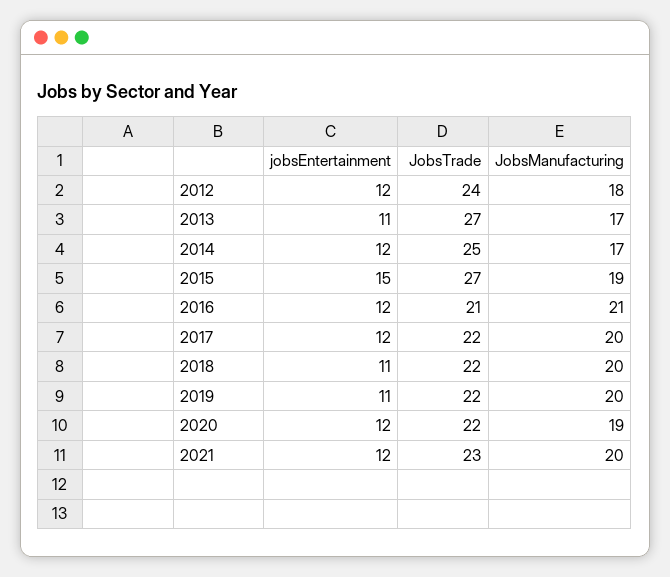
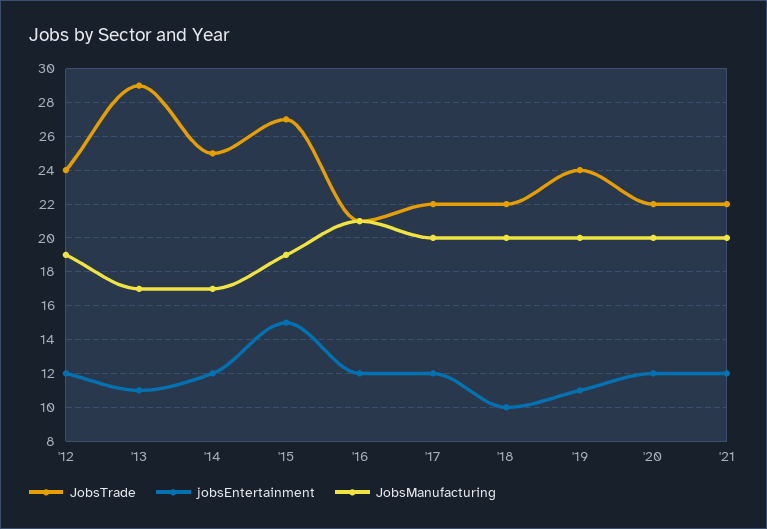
JobsManufacturing, 2012: 18 -> 19
JobsTrade, 2013: 27 -> 29
jobsEntertainment, 2018: 11 -> 10
JobsTrade, 2019: 22 -> 24
JobsManufacturing, 2020: 19 -> 20
JobsTrade, 2021: 23 -> 22

